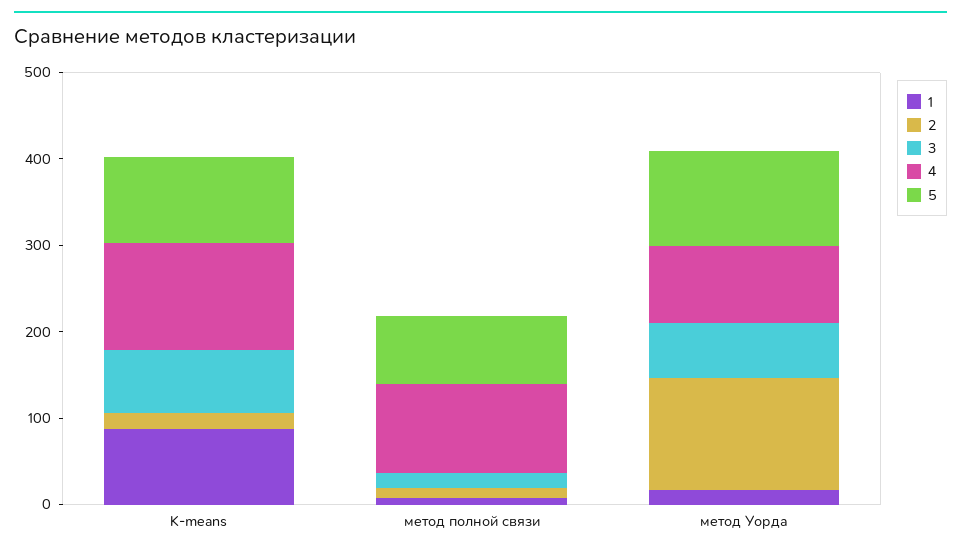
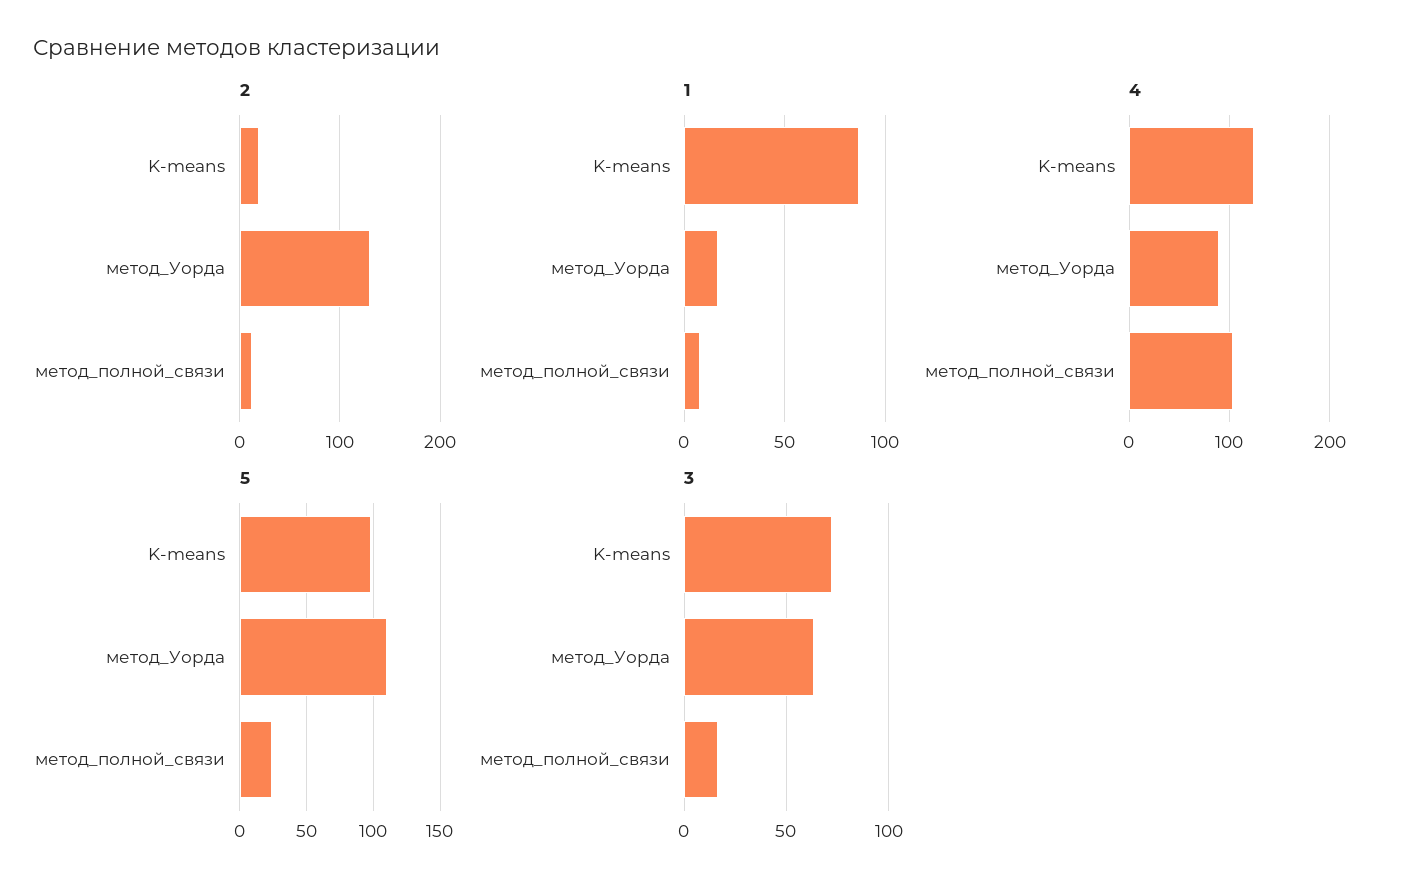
5, метод полной связи: 80 -> 25

